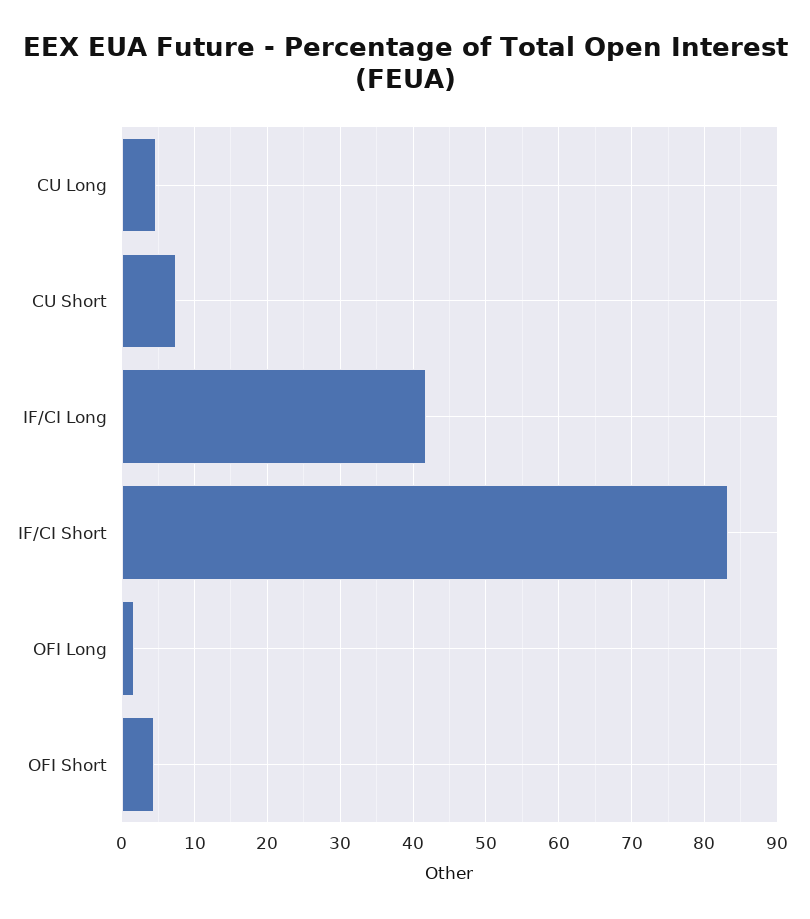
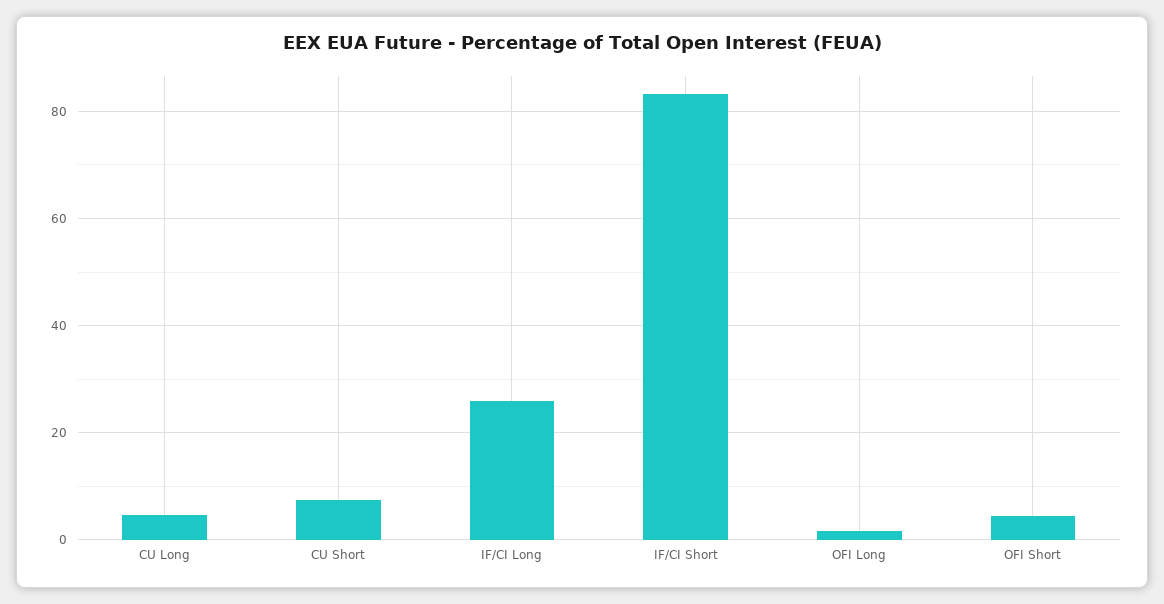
IF/CI Long: 42 -> 26

